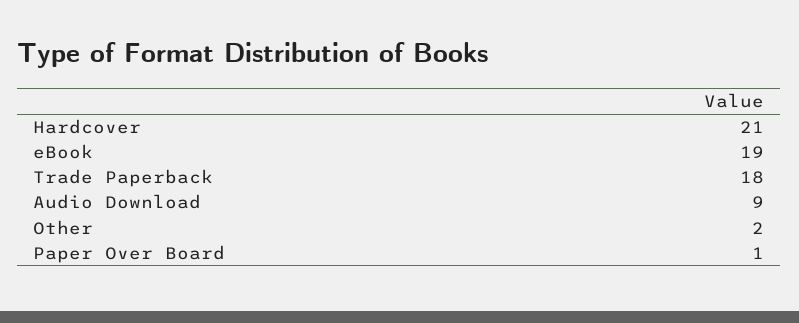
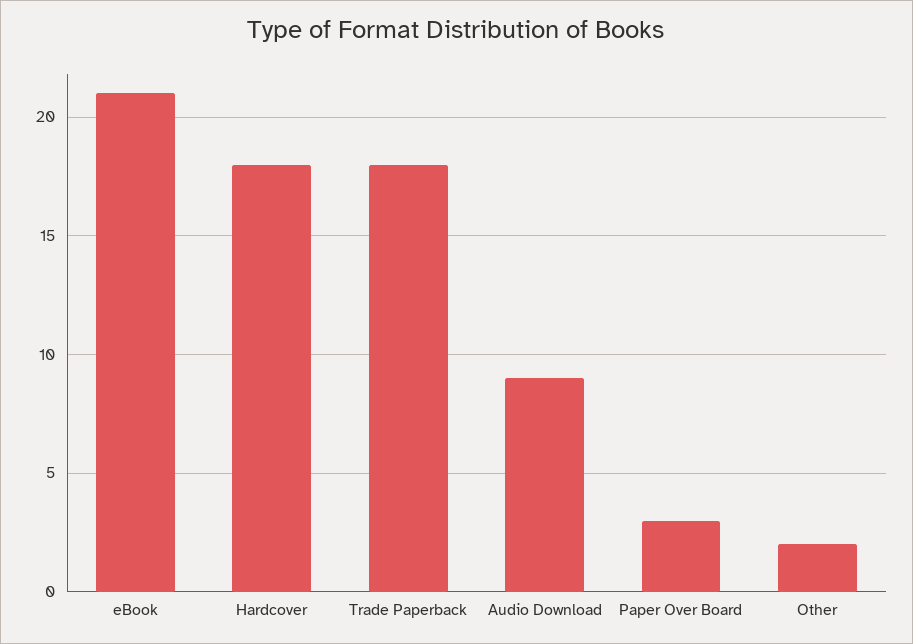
Hardcover: 21 -> 18
eBook: 19 -> 21
Paper Over Board: 1 -> 3

